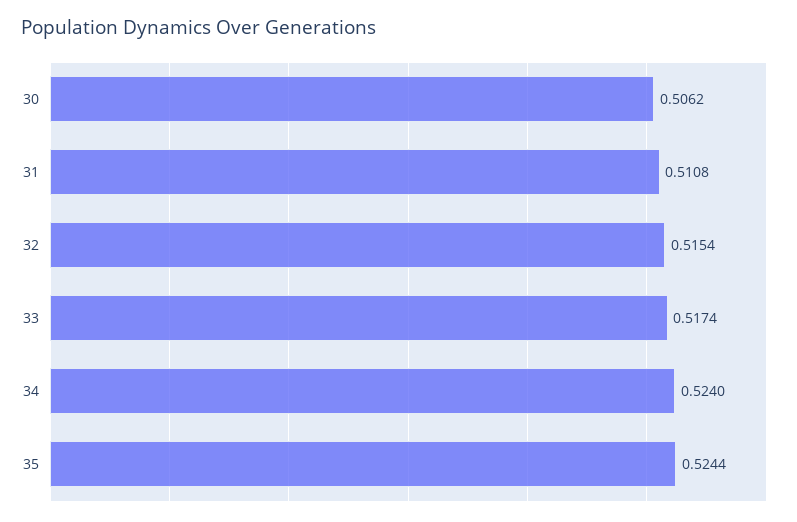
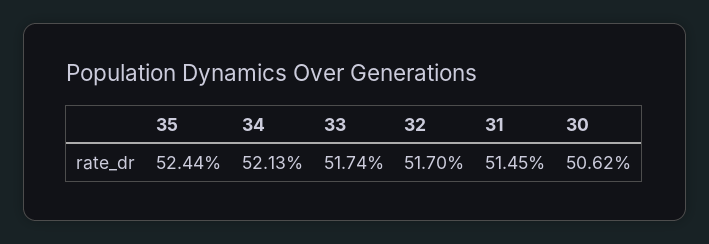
31: 0.5108 -> 0.5145
32: 0.5154 -> 0.517
34: 0.524 -> 0.5213

